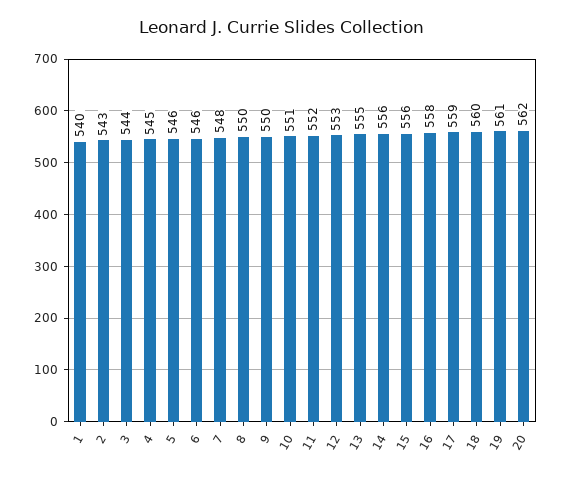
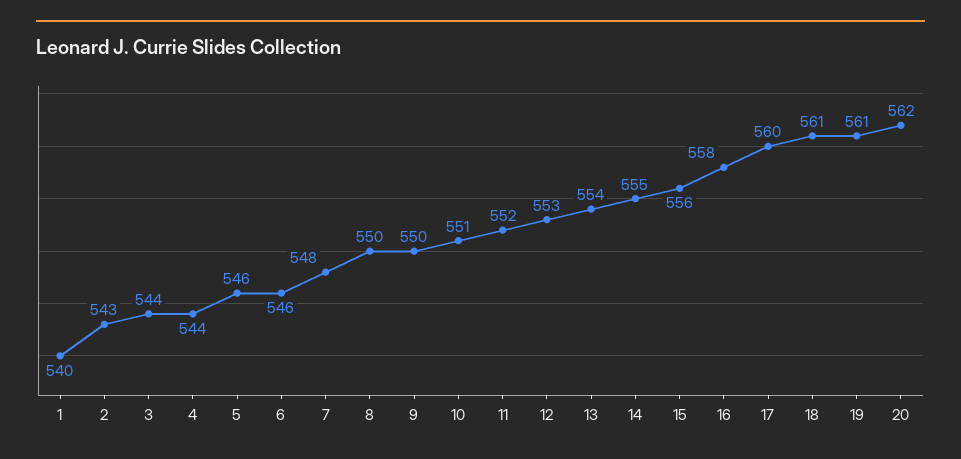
4: 545 -> 544
13: 555 -> 554
14: 556 -> 555
17: 559 -> 560
18: 560 -> 561

